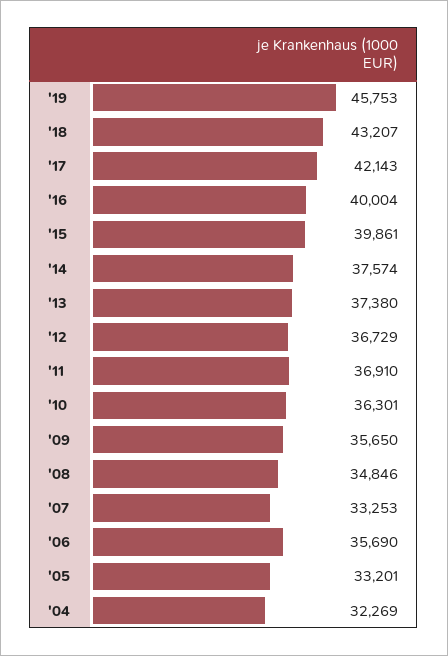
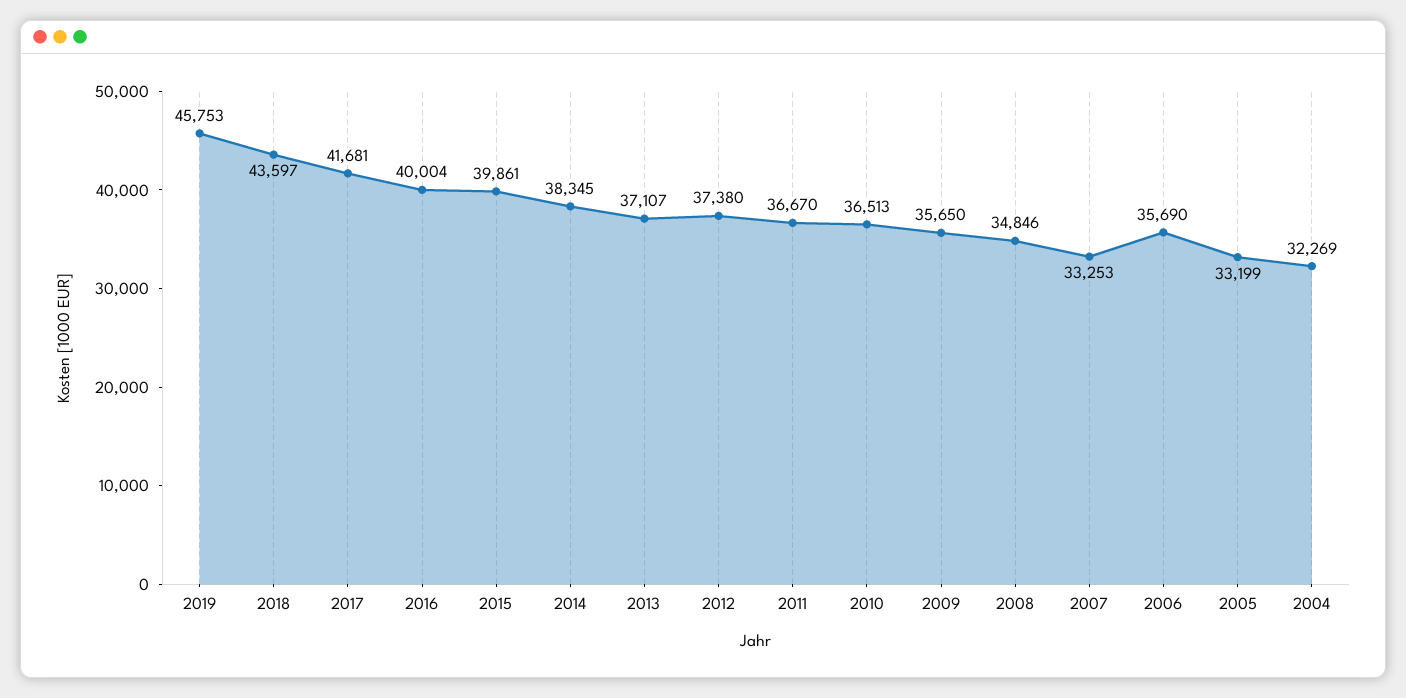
'18: 43207 -> 43597
'17: 42143 -> 41681
'14: 37574 -> 38345
'13: 37380 -> 37107
'12: 36729 -> 37380
'11: 36910 -> 36670
'10: 36301 -> 36513
'05: 33201 -> 33199

